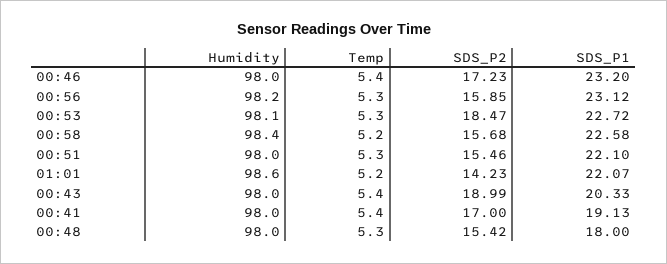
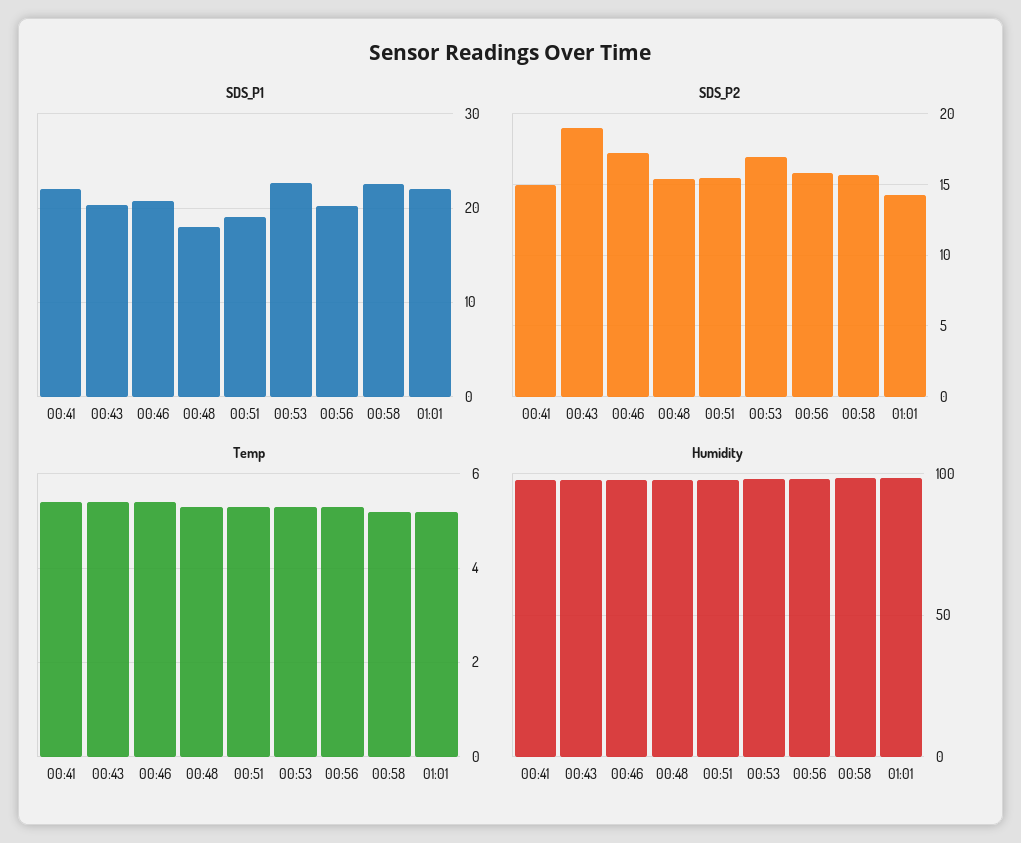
SDS_P1, 00:46: 23.2 -> 21
SDS_P1, 00:56: 23.12 -> 20
SDS_P2, 00:53: 18.47 -> 17
SDS_P1, 00:51: 22.1 -> 19
SDS_P2, 00:41: 17 -> 15
SDS_P1, 00:41: 19.13 -> 22

